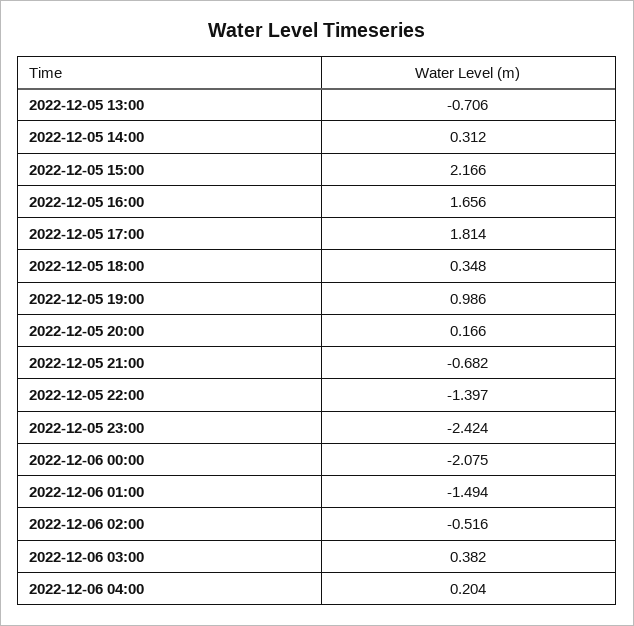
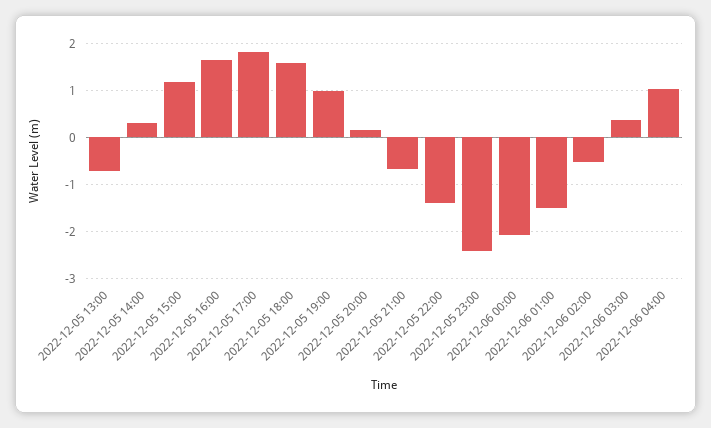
2022-12-05 15:00: 2.166 -> 1.2
2022-12-05 18:00: 0.348 -> 1.6
2022-12-06 04:00: 0.204 -> 1

